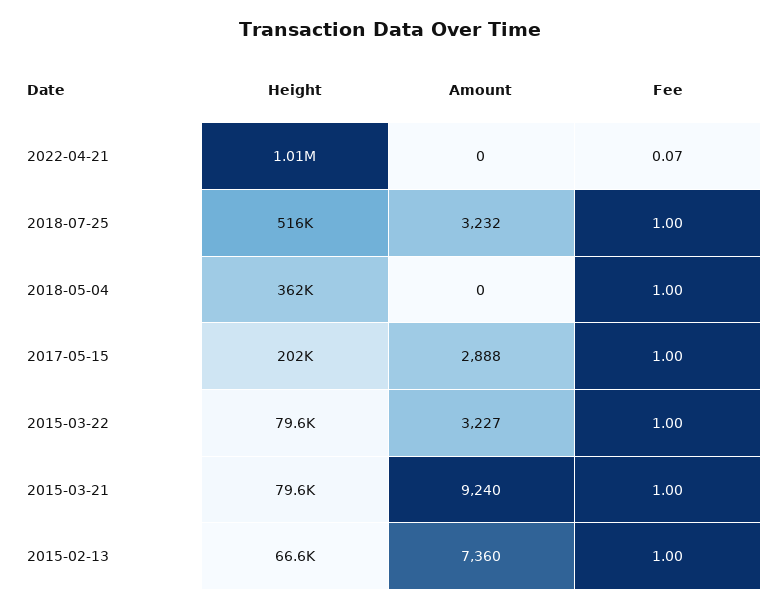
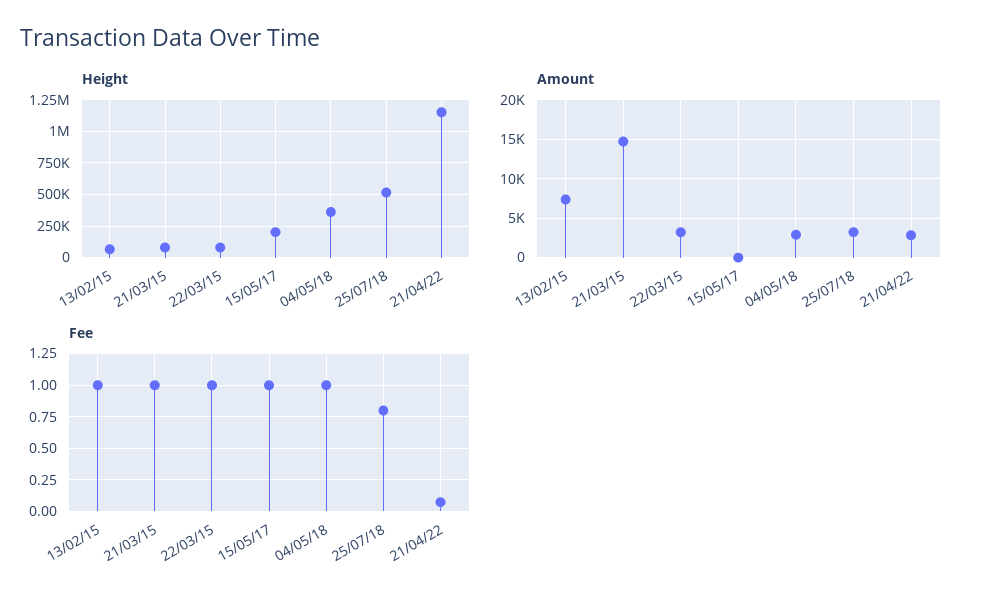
Height, 2022-04-21: 1010000 -> 1150000
Amount, 2022-04-21: 0 -> 3000
Fee, 2018-07-25: 1 -> 0.8
Amount, 2018-05-04: 0 -> 3000
Amount, 2017-05-15: 2888 -> 0
Amount, 2015-03-21: 9240 -> 15000

